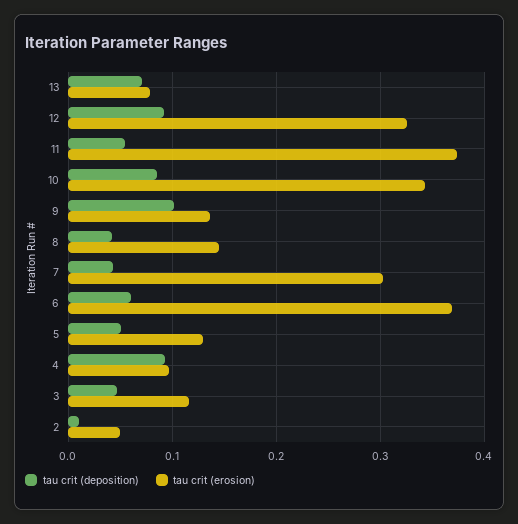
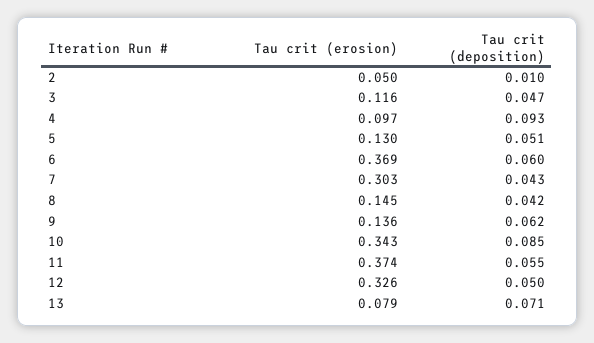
tau crit (deposition), 12: 0.09 -> 0.05
tau crit (deposition), 9: 0.1 -> 0.062

